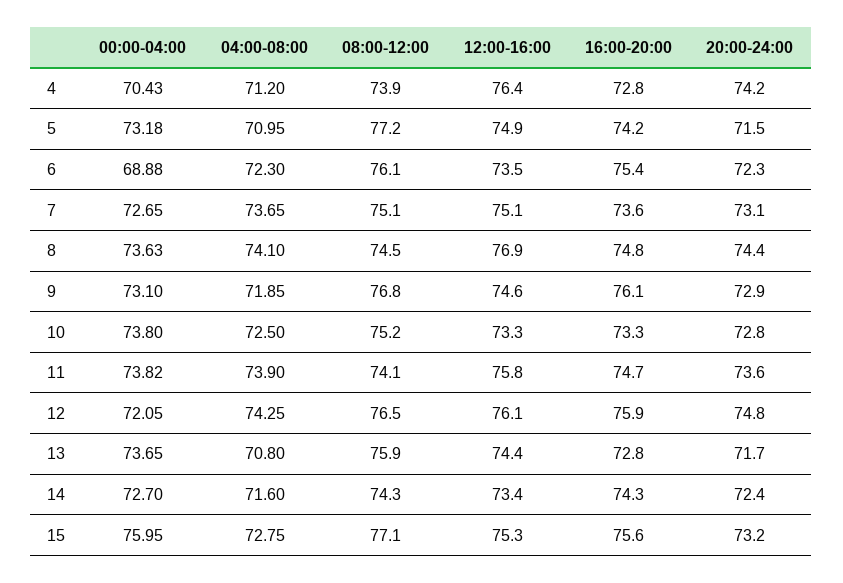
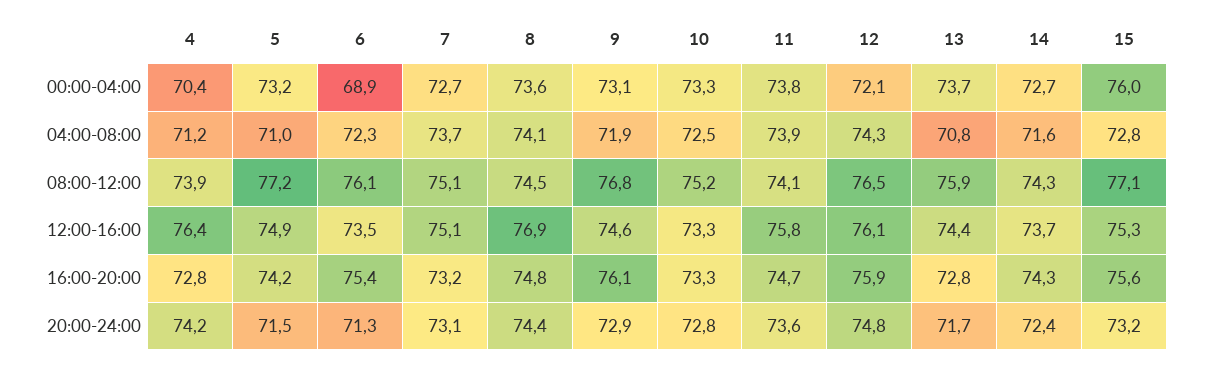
20:00-24:00, 6: 72.3 -> 71.3
16:00-20:00, 7: 73.6 -> 73.2
00:00-04:00, 10: 73.8 -> 73.3
12:00-16:00, 14: 73.4 -> 73.7

